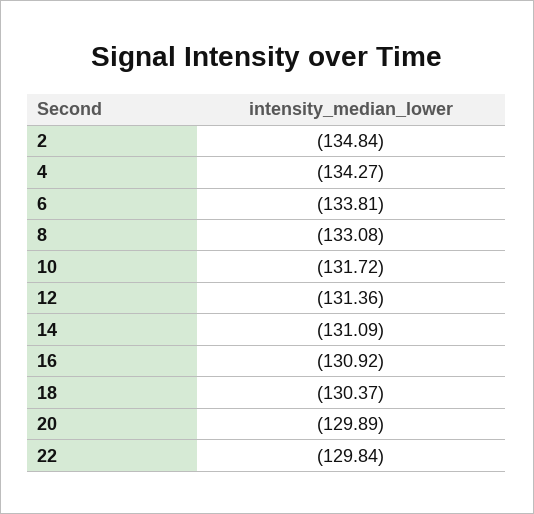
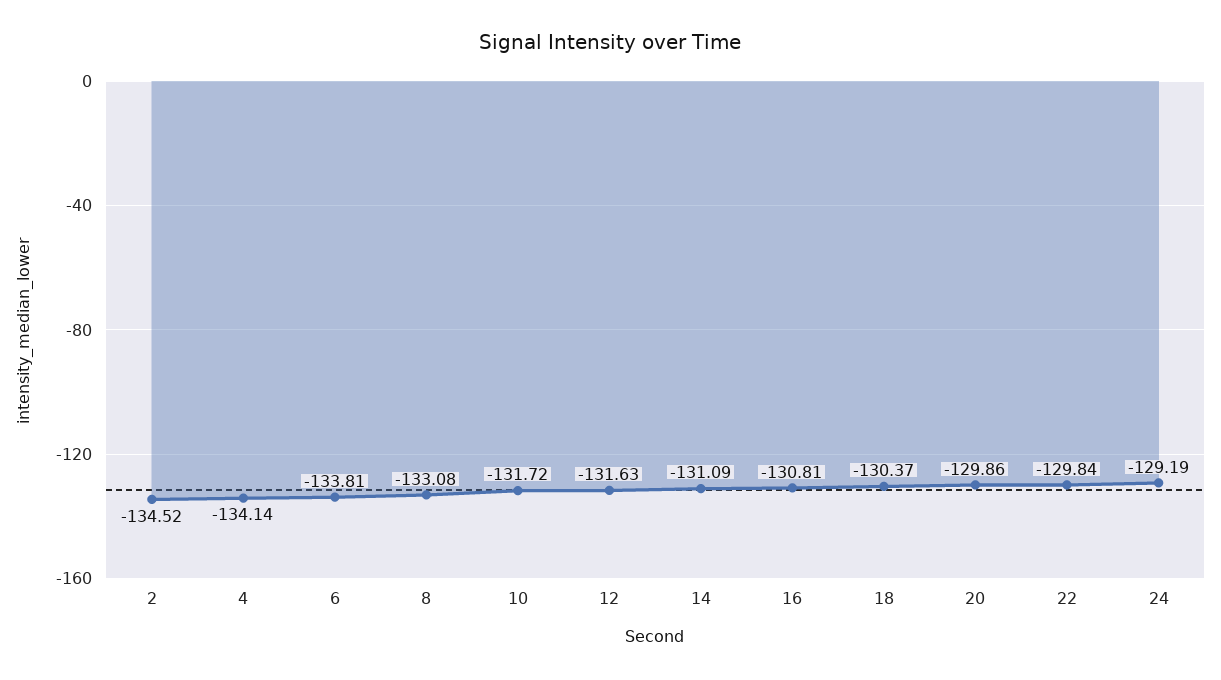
2: -134.84 -> -134.52
4: -134.27 -> -134.14
12: -131.36 -> -131.63
16: -130.92 -> -130.81
20: -129.89 -> -129.86
24: none -> -129.19

